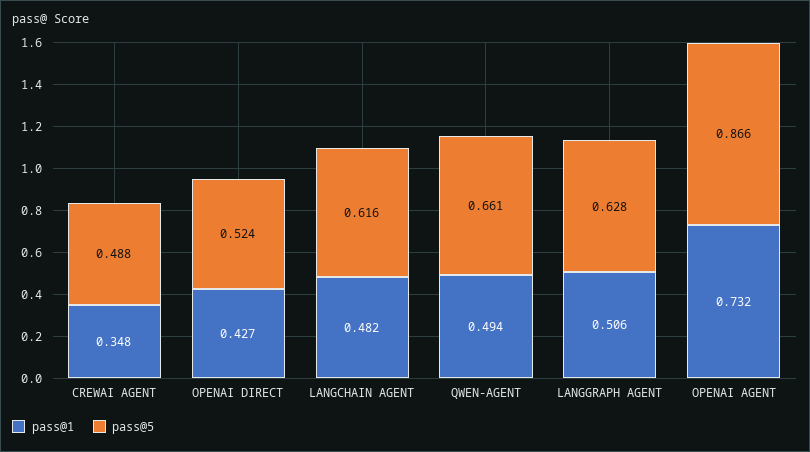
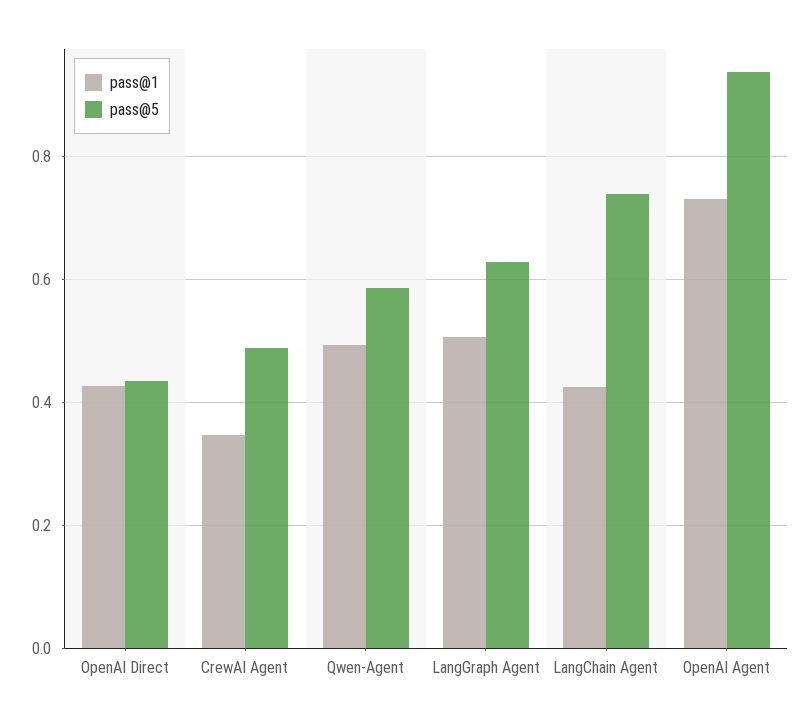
pass@5, OPENAI DIRECT: 0.524 -> 0.44
pass@1, LANGCHAIN AGENT: 0.482 -> 0.42
pass@5, LANGCHAIN AGENT: 0.616 -> 0.74
pass@5, QWEN-AGENT: 0.661 -> 0.58
pass@5, OPENAI AGENT: 0.866 -> 0.94

